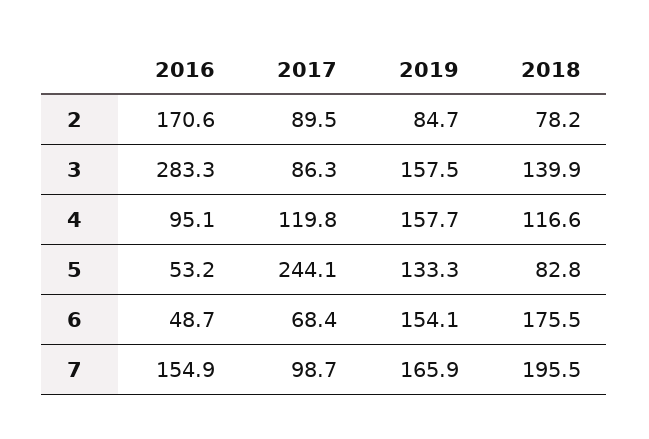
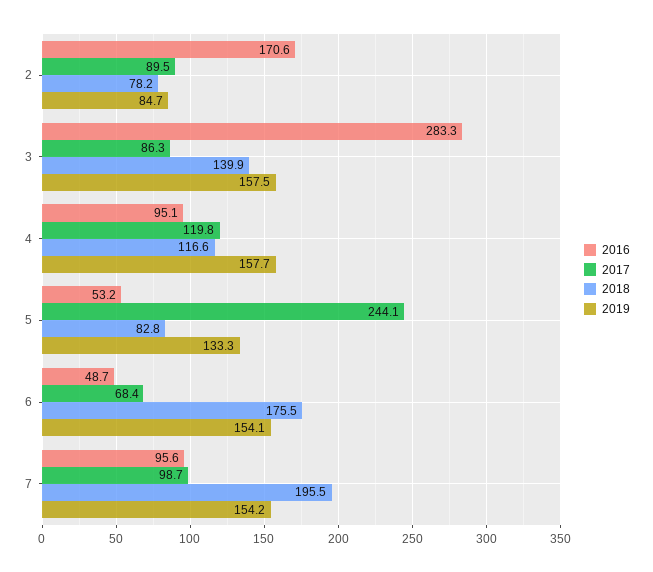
2016, 7: 154.9 -> 95.6
2019, 7: 165.9 -> 154.2

